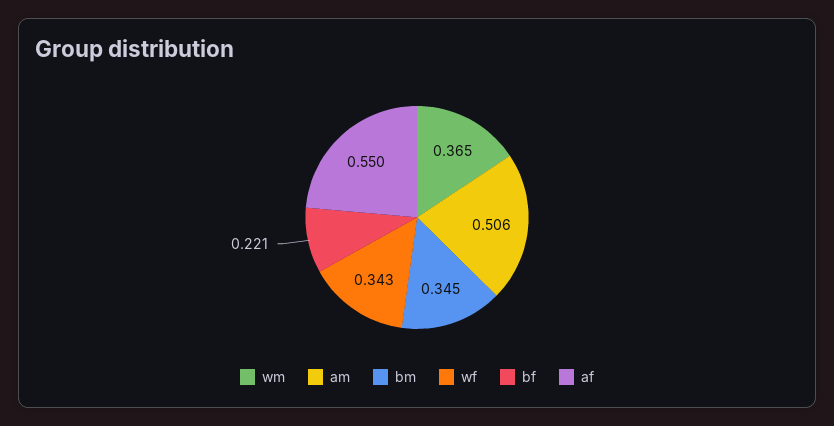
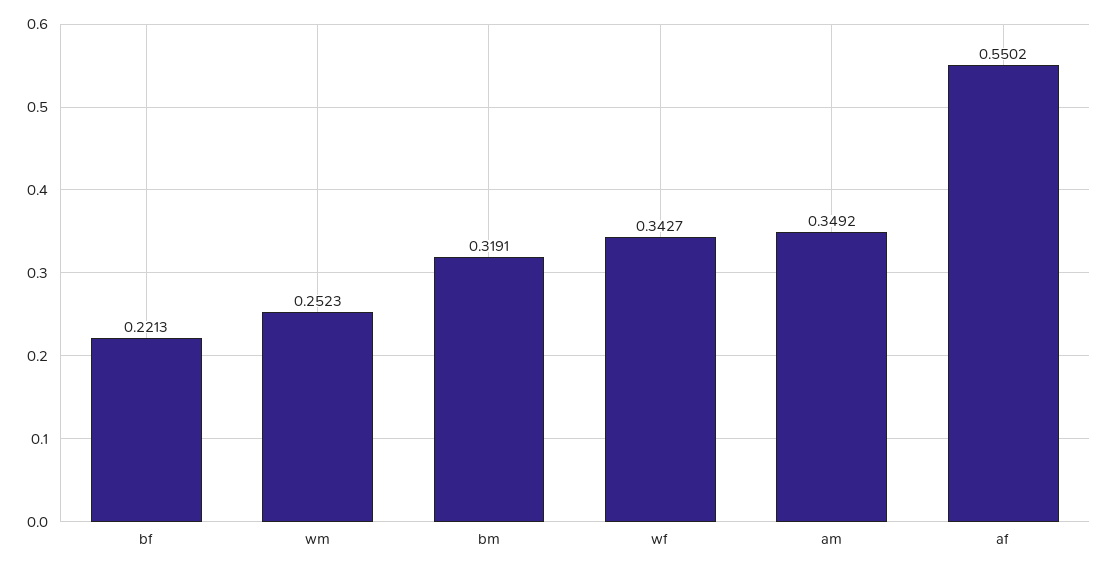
wm: 0.365 -> 0.2523
am: 0.506 -> 0.3492
bm: 0.345 -> 0.3191

